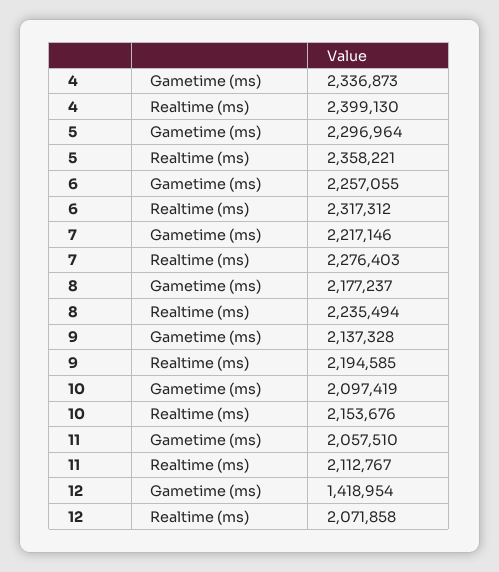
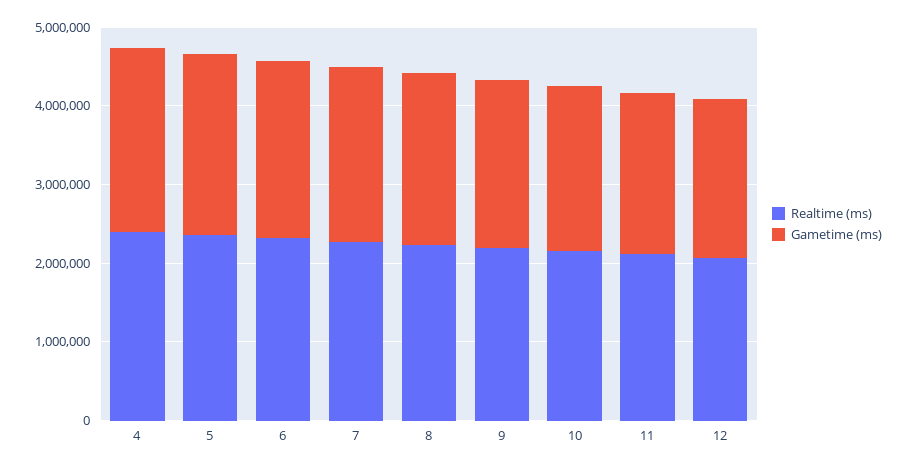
Gametime (ms), 12: 1418954 -> 2000000

